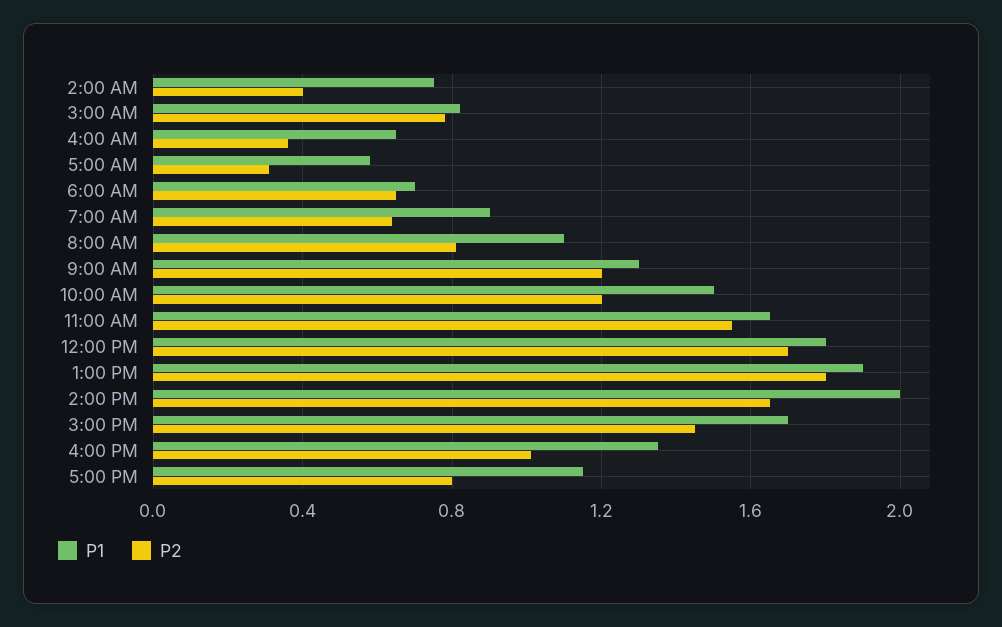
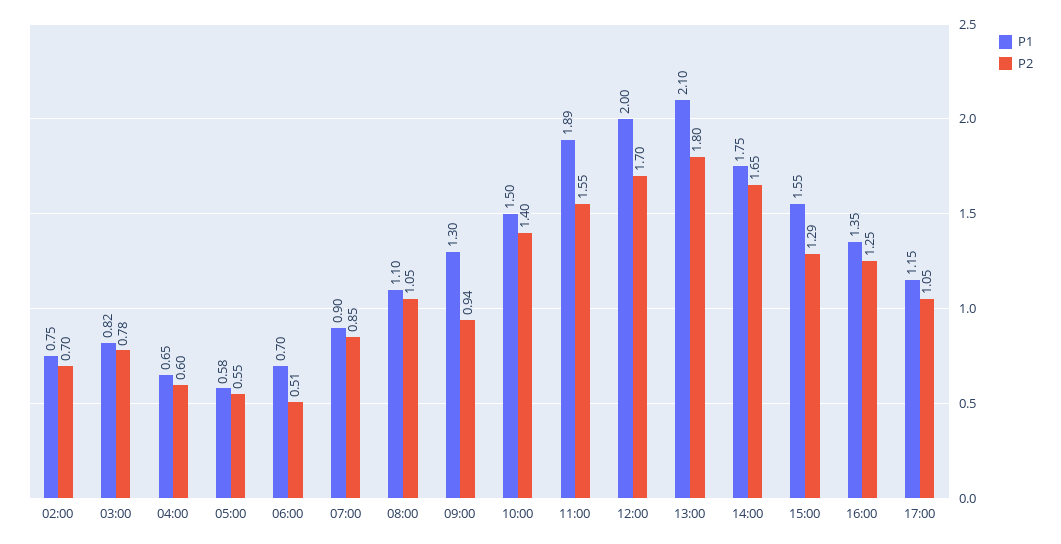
P2, 2:00 AM: 0.4 -> 0.7
P2, 4:00 AM: 0.35 -> 0.6
P2, 5:00 AM: 0.3 -> 0.55
P2, 6:00 AM: 0.65 -> 0.51
P2, 7:00 AM: 0.65 -> 0.85
P2, 8:00 AM: 0.8 -> 1.05
P2, 9:00 AM: 1.2 -> 0.94
P2, 10:00 AM: 1.2 -> 1.4
P1, 11:00 AM: 1.65 -> 1.89
P1, 12:00 PM: 1.8 -> 2
P1, 1:00 PM: 1.9 -> 2.1
P1, 2:00 PM: 2 -> 1.75
P1, 3:00 PM: 1.7 -> 1.55
P2, 3:00 PM: 1.45 -> 1.29
P2, 4:00 PM: 1 -> 1.25
P2, 5:00 PM: 0.8 -> 1.05

